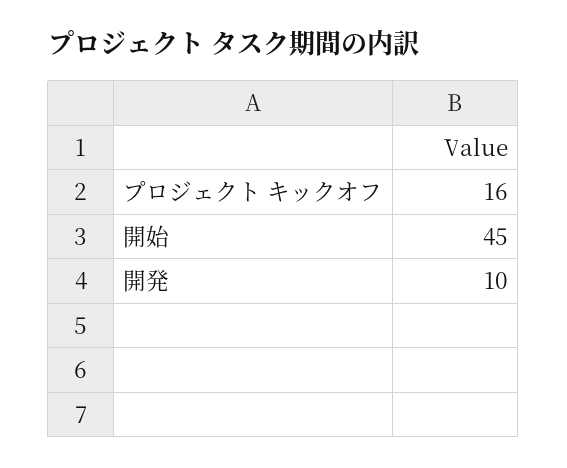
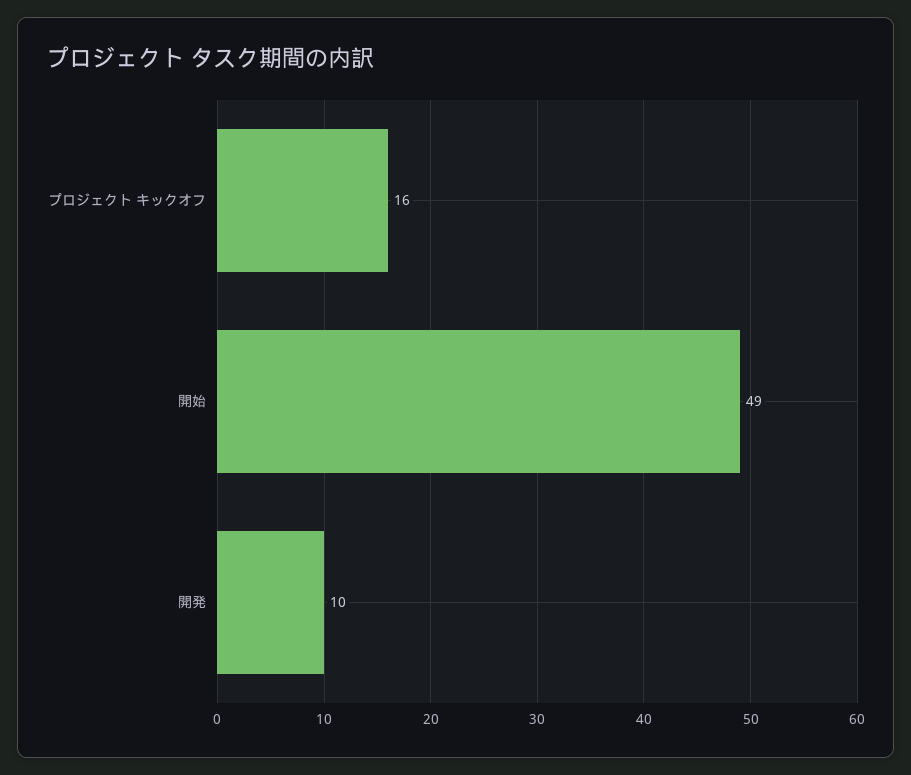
開始: 45 -> 49

